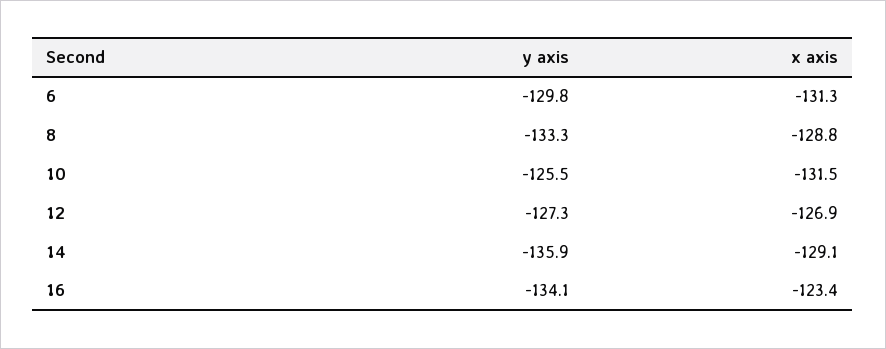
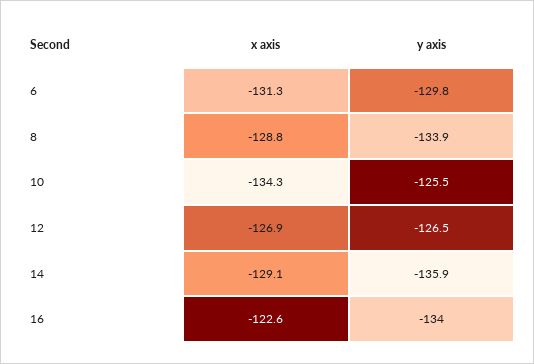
y axis, 8: -133.3 -> -133.9
x axis, 10: -131.5 -> -134.3
y axis, 12: -127.3 -> -126.5
y axis, 16: -134.1 -> -134
x axis, 16: -123.4 -> -122.6

